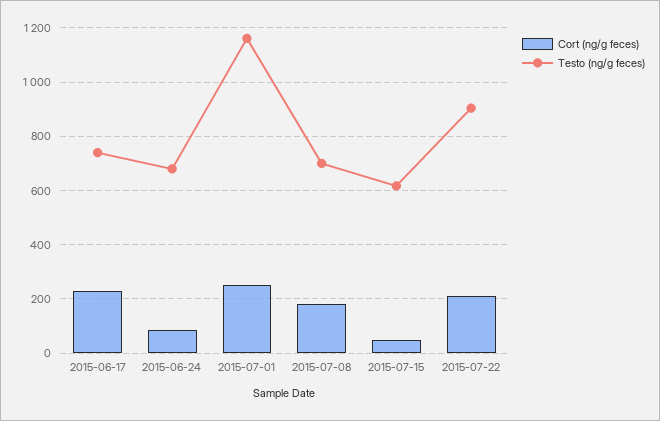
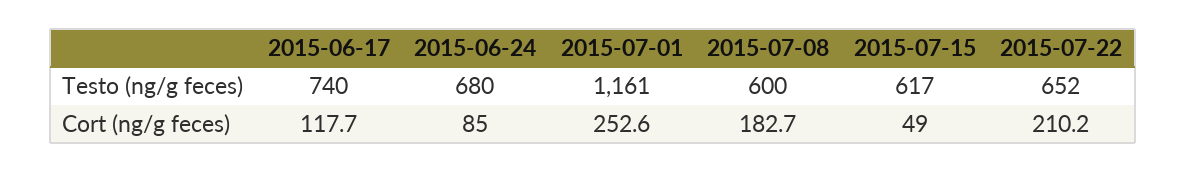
Cort (ng/g feces), 2015-06-17: 225 -> 117.7
Testo (ng/g feces), 2015-07-08: 700 -> 600
Testo (ng/g feces), 2015-07-22: 900 -> 652

